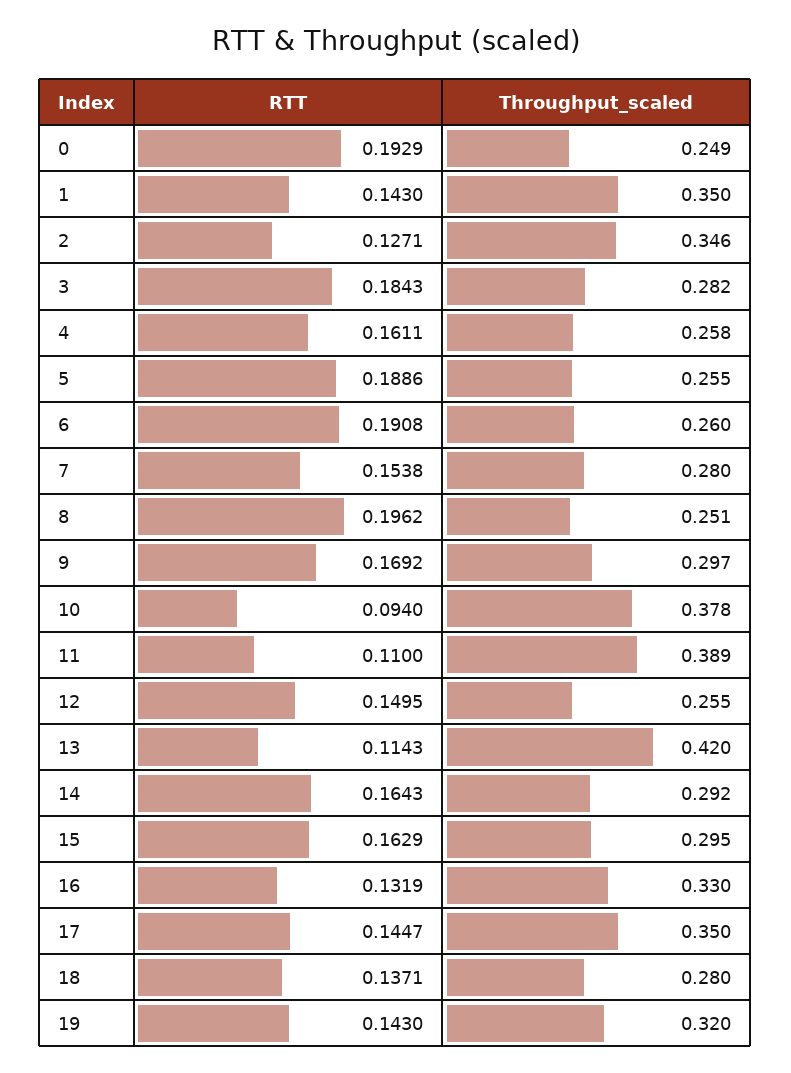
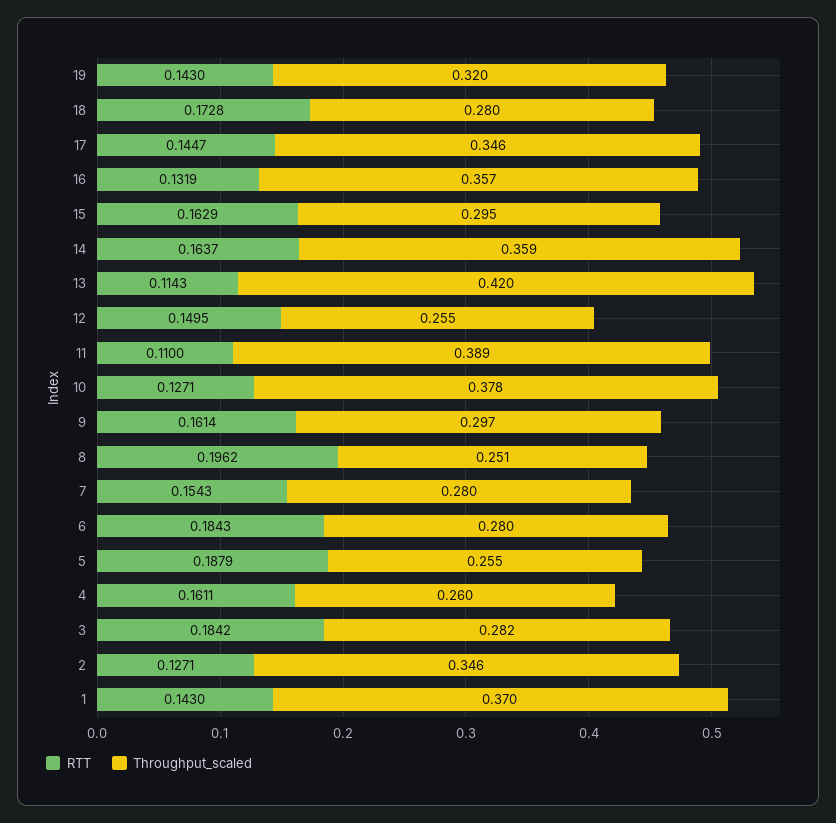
RTT, 0: 0.1929 -> none
Throughput_scaled, 0: 0.249 -> none
Throughput_scaled, 1: 0.35 -> 0.37
RTT, 3: 0.1843 -> 0.1842
Throughput_scaled, 4: 0.258 -> 0.26
RTT, 5: 0.1886 -> 0.1879
RTT, 6: 0.1908 -> 0.1843
Throughput_scaled, 6: 0.26 -> 0.28
RTT, 7: 0.1538 -> 0.1543
RTT, 9: 0.1692 -> 0.1614
RTT, 10: 0.094 -> 0.1271
RTT, 14: 0.1643 -> 0.1637
Throughput_scaled, 14: 0.292 -> 0.359
Throughput_scaled, 16: 0.33 -> 0.357
Throughput_scaled, 17: 0.35 -> 0.346
RTT, 18: 0.1371 -> 0.1728

